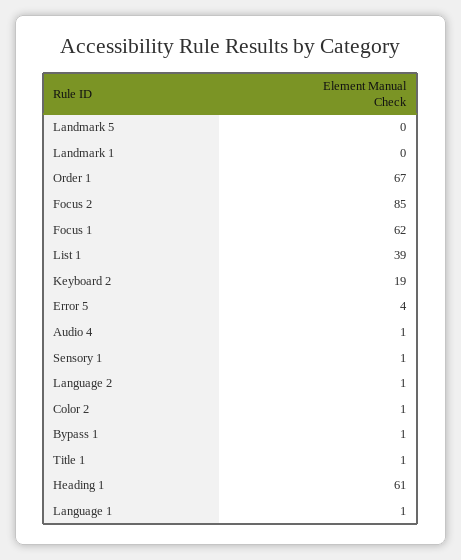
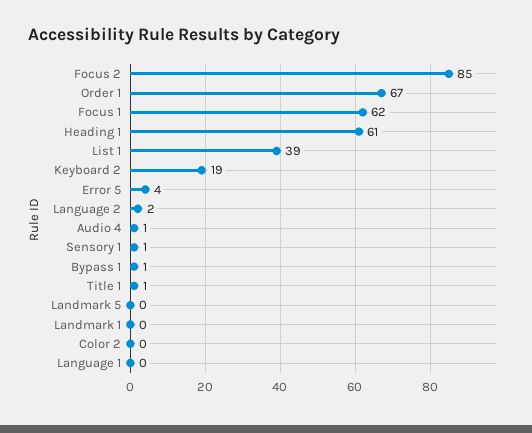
Language 2: 1 -> 2
Color 2: 1 -> 0
Language 1: 1 -> 0

